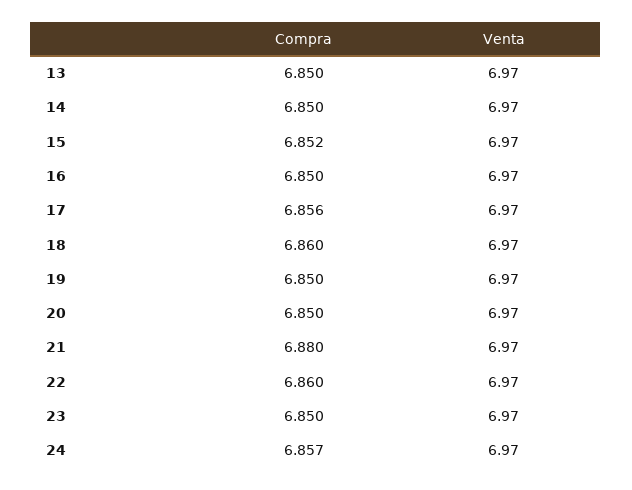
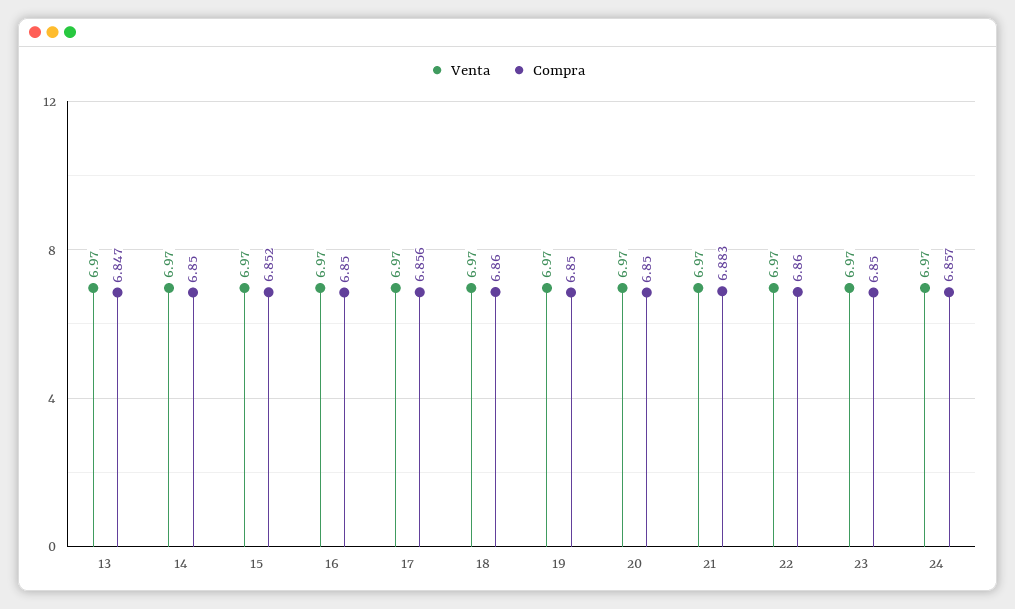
Compra, 13: 6.85 -> 6.847
Compra, 21: 6.88 -> 6.883

